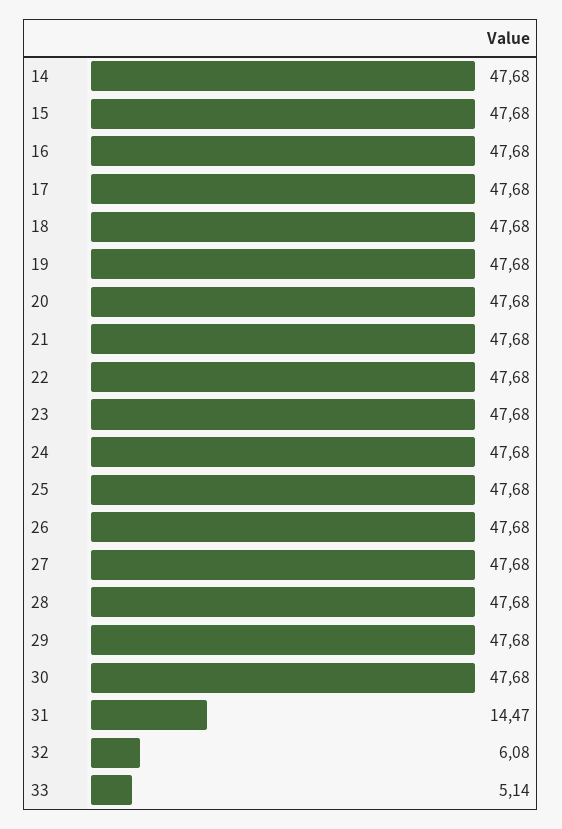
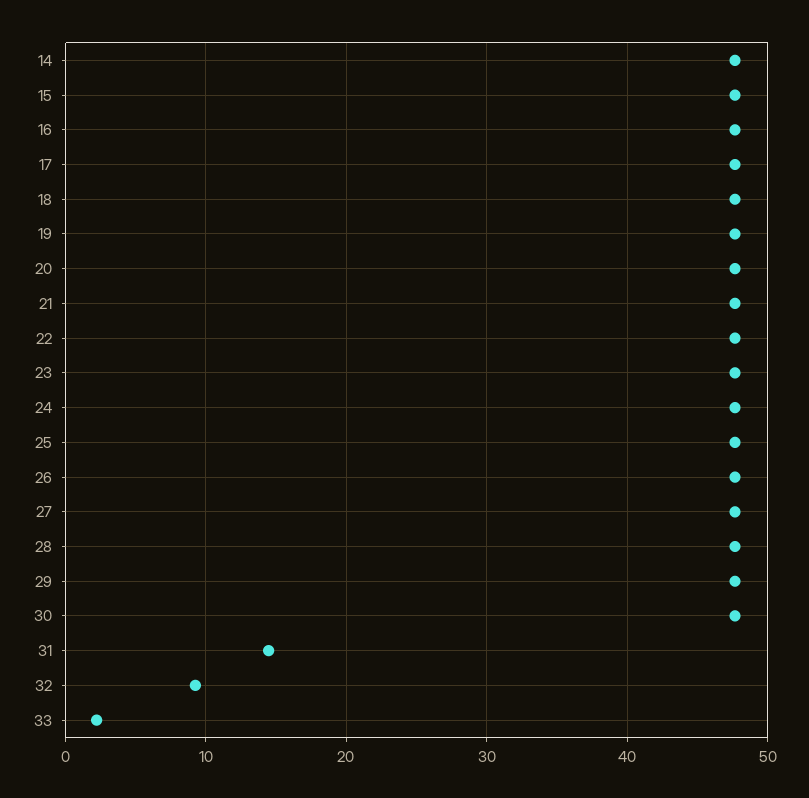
32: 6.08 -> 9
33: 5.14 -> 2

